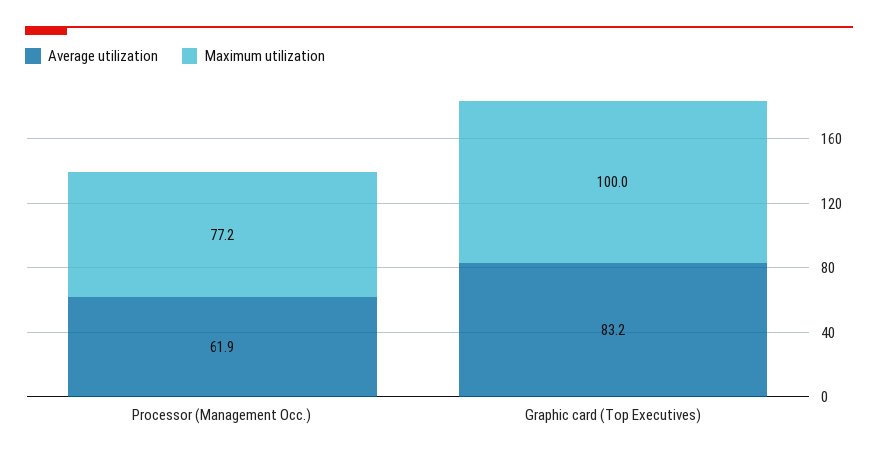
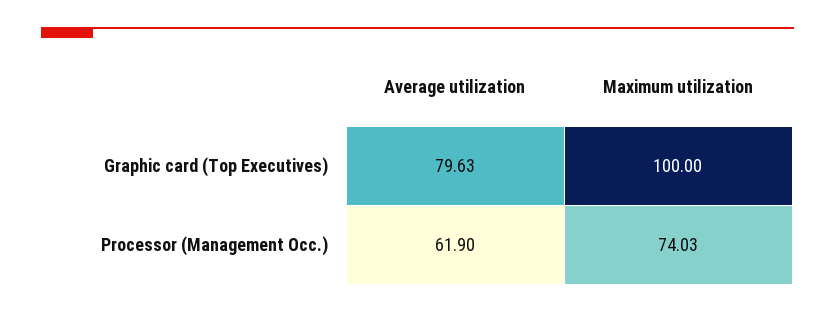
Maximum utilization, Processor (Management Occ.): 77.2 -> 74.03
Average utilization, Graphic card (Top Executives): 83.2 -> 79.63

